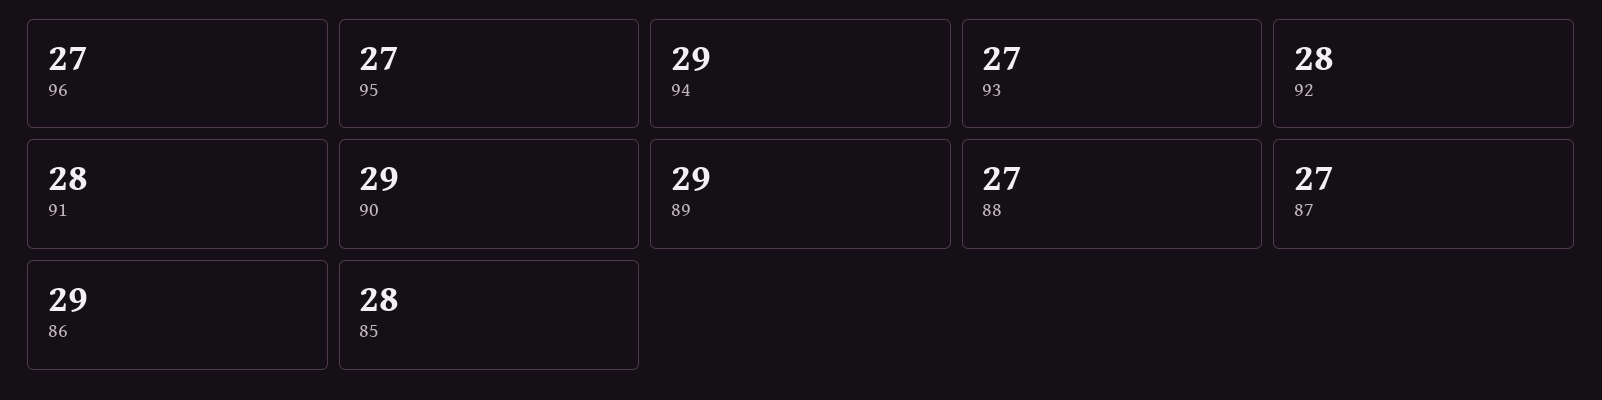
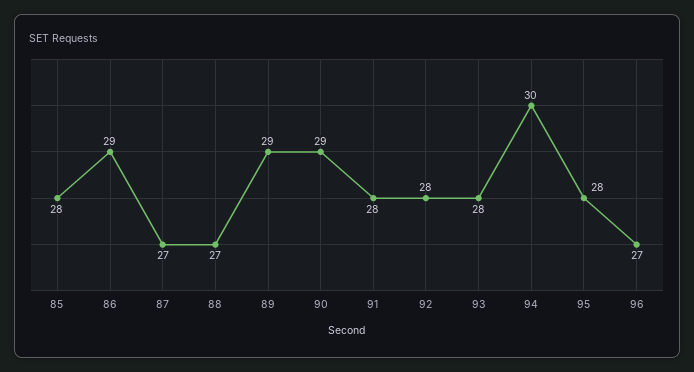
95: 27 -> 28
94: 29 -> 30
93: 27 -> 28

